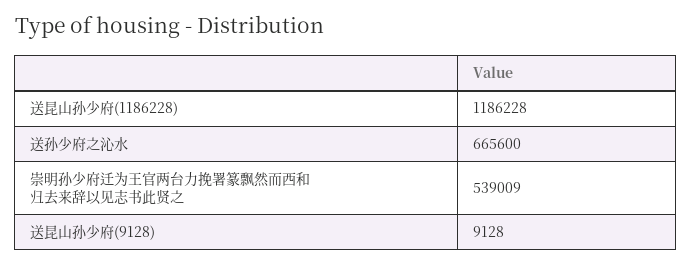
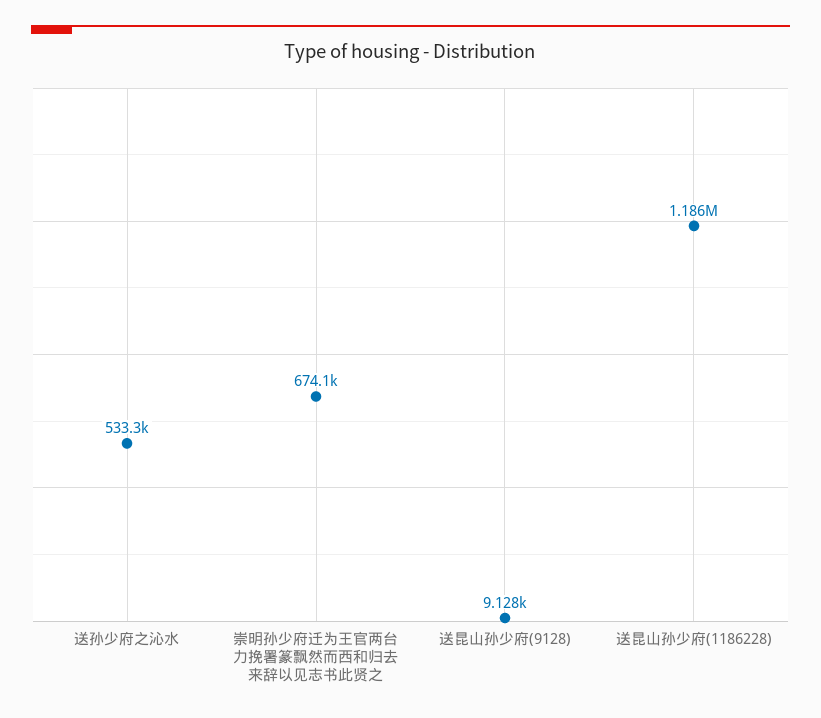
送孙少府之沁水: 665600 -> 533300
崇明孙少府迁为王官两台力挽署篆飘然而西和归去来辞以见志书此贤之: 539009 -> 674100

